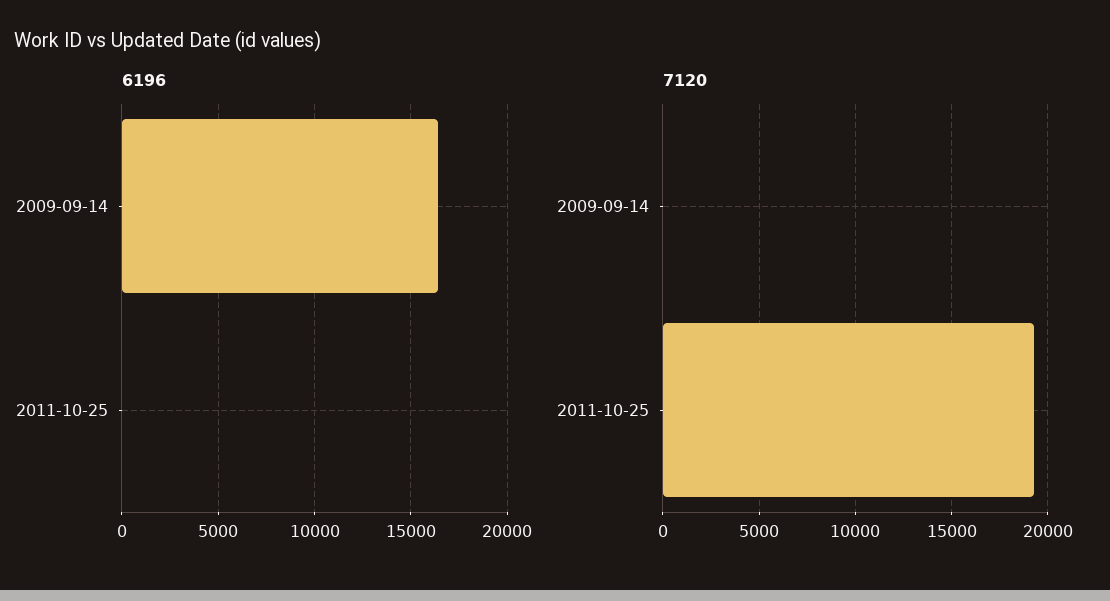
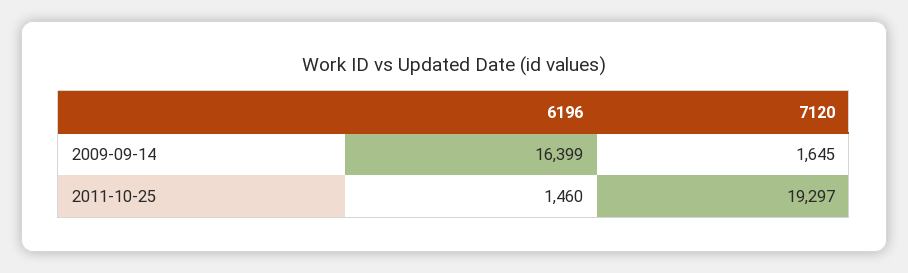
6196, 2011-10-25: 0 -> 1460
7120, 2009-09-14: 0 -> 1645

